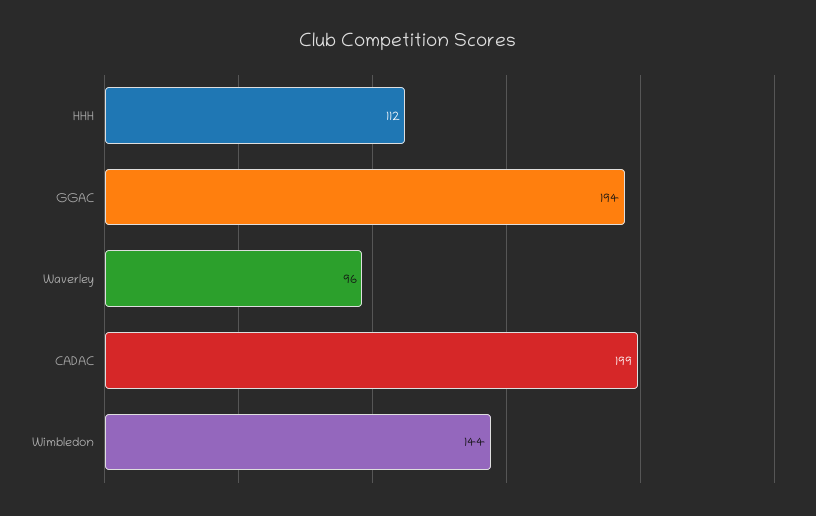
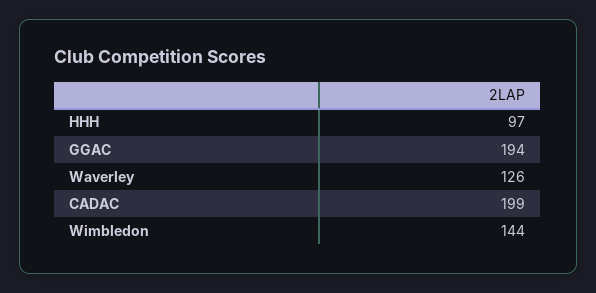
HHH: 112 -> 97
Waverley: 96 -> 126

